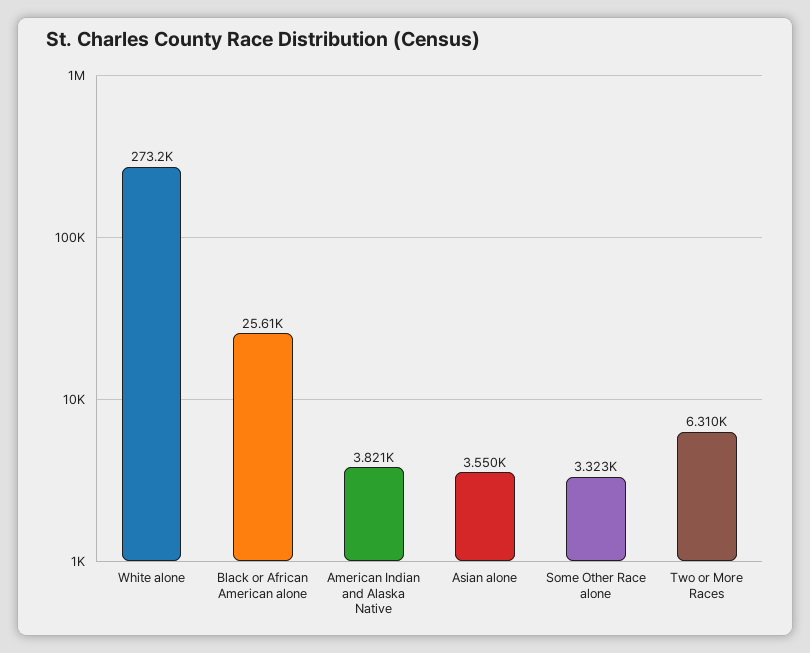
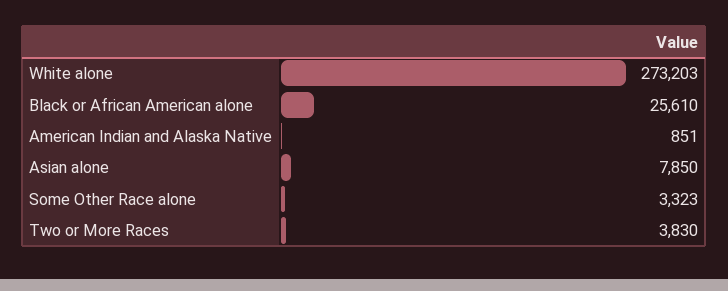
American Indian and Alaska Native: 3821 -> 851
Asian alone: 3550 -> 7850
Two or More Races: 6310 -> 3830

